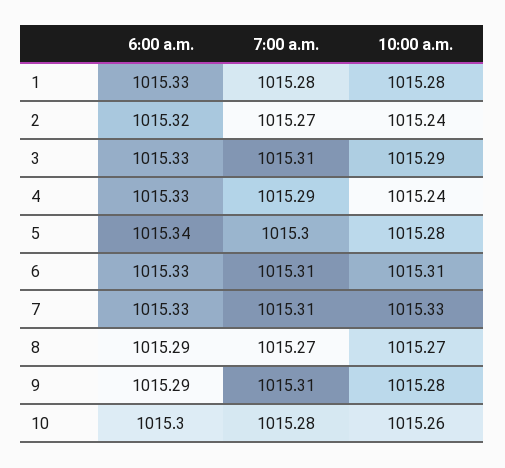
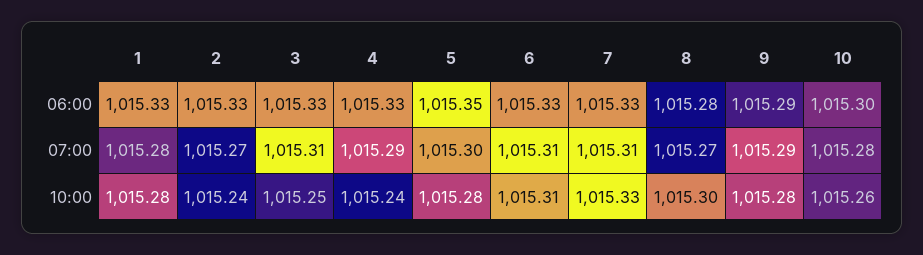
6:00 a.m., 2: 1015.32 -> 1015.33
10:00 a.m., 3: 1015.29 -> 1015.25
6:00 a.m., 5: 1015.34 -> 1015.35
6:00 a.m., 8: 1015.29 -> 1015.28
10:00 a.m., 8: 1015.27 -> 1015.3
7:00 a.m., 9: 1015.31 -> 1015.29

